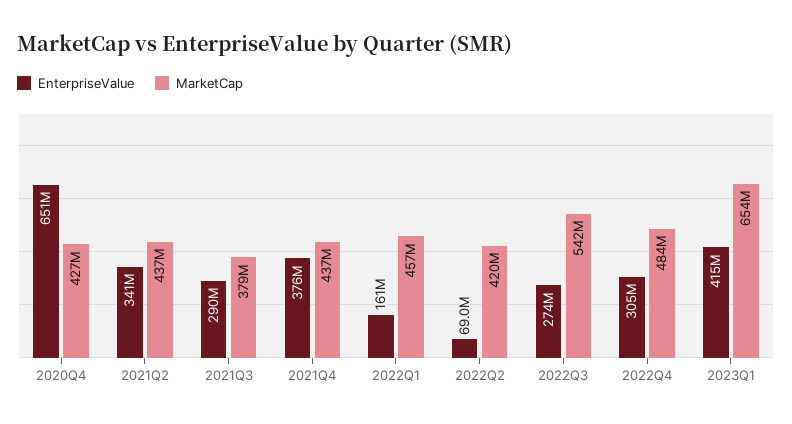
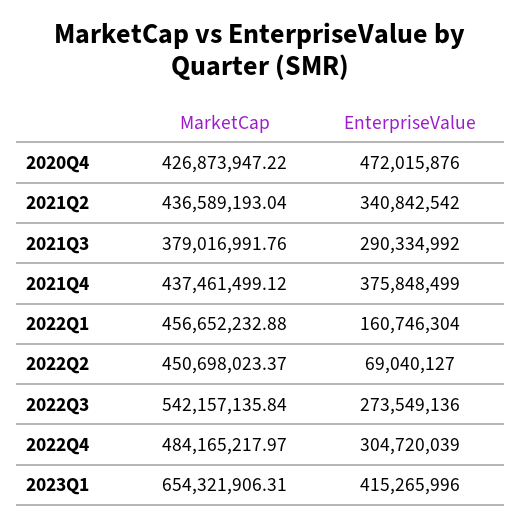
EnterpriseValue, 2020Q4: 651000000 -> 472015876
MarketCap, 2022Q2: 420000000 -> 450698023.37

